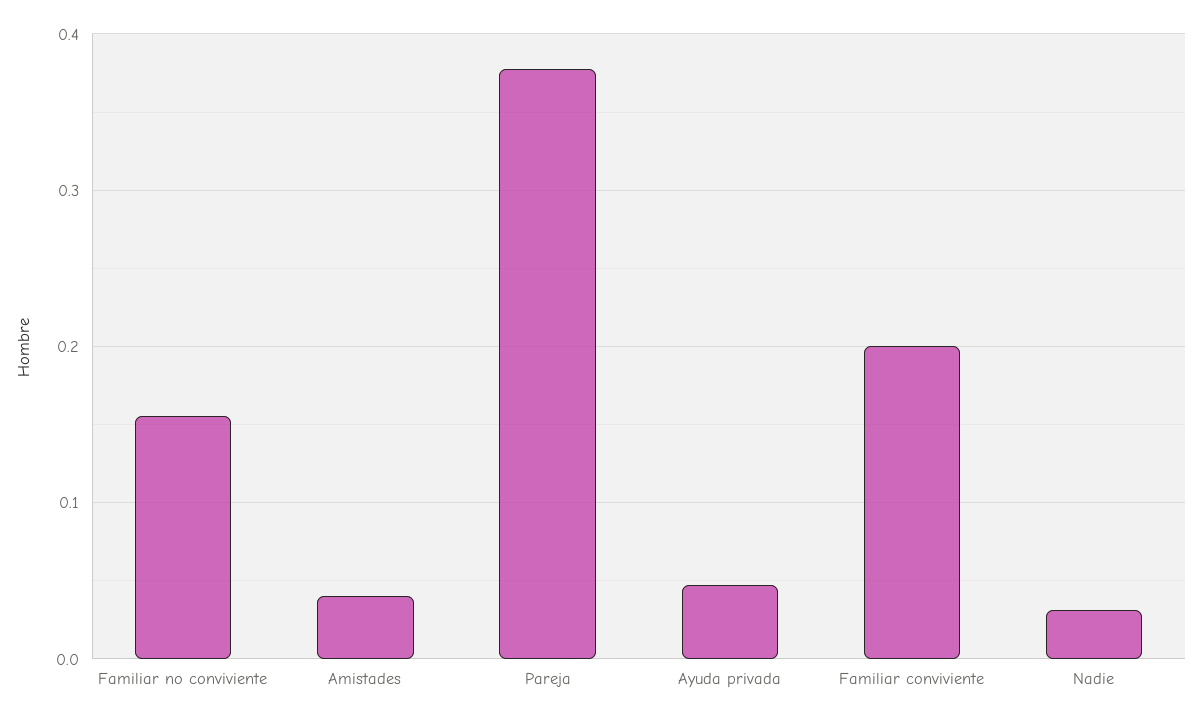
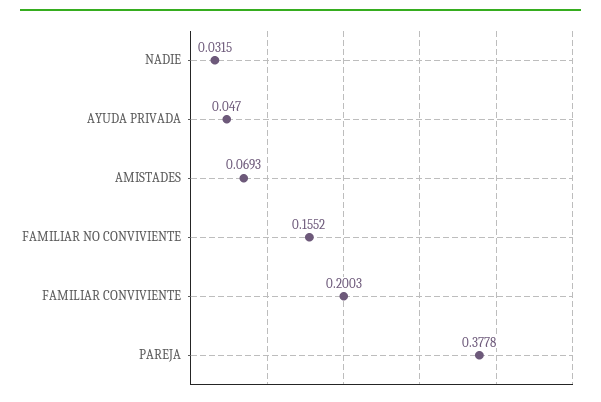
Amistades: 0.04 -> 0.0693

